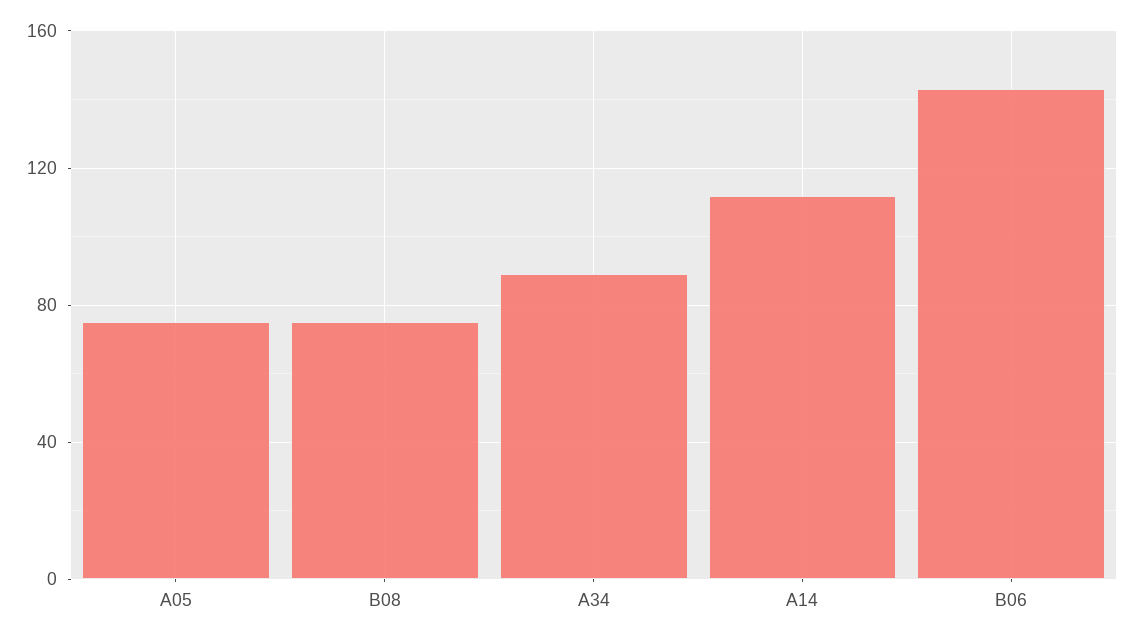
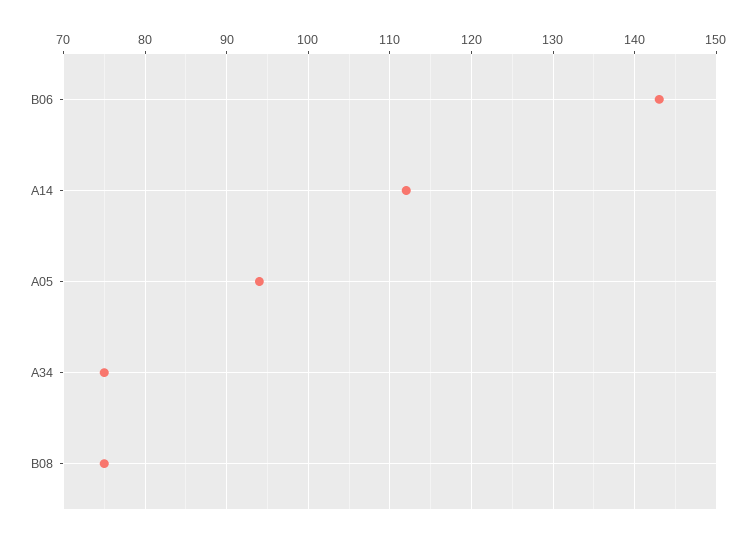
A05: 75 -> 94
A34: 90 -> 75

